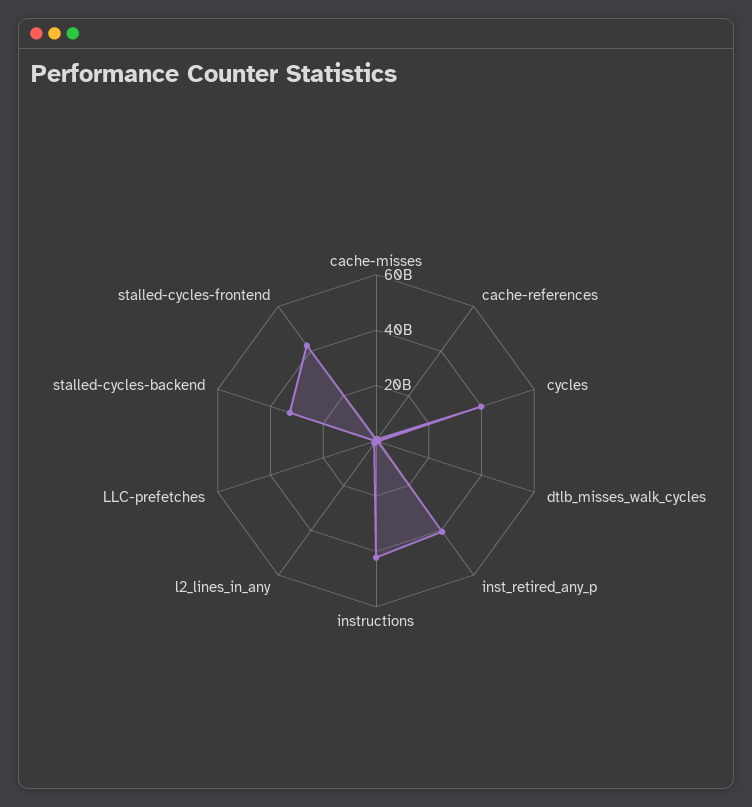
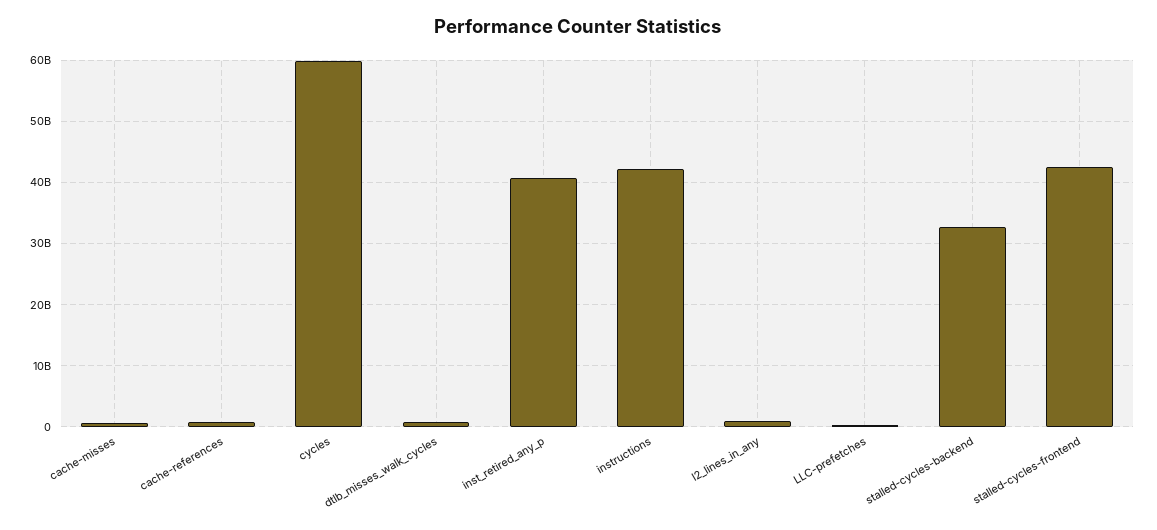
cycles: 40000000000 -> 60000000000

